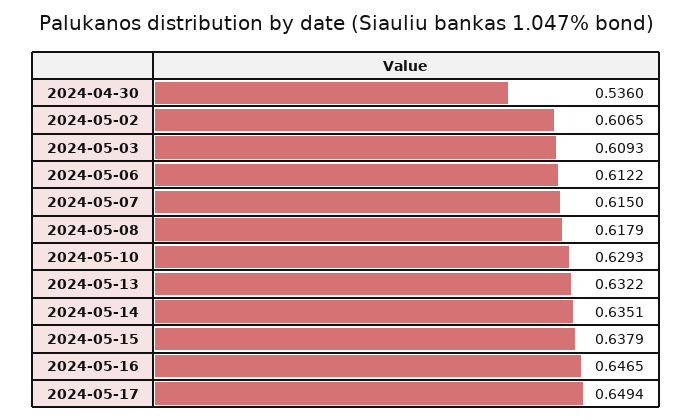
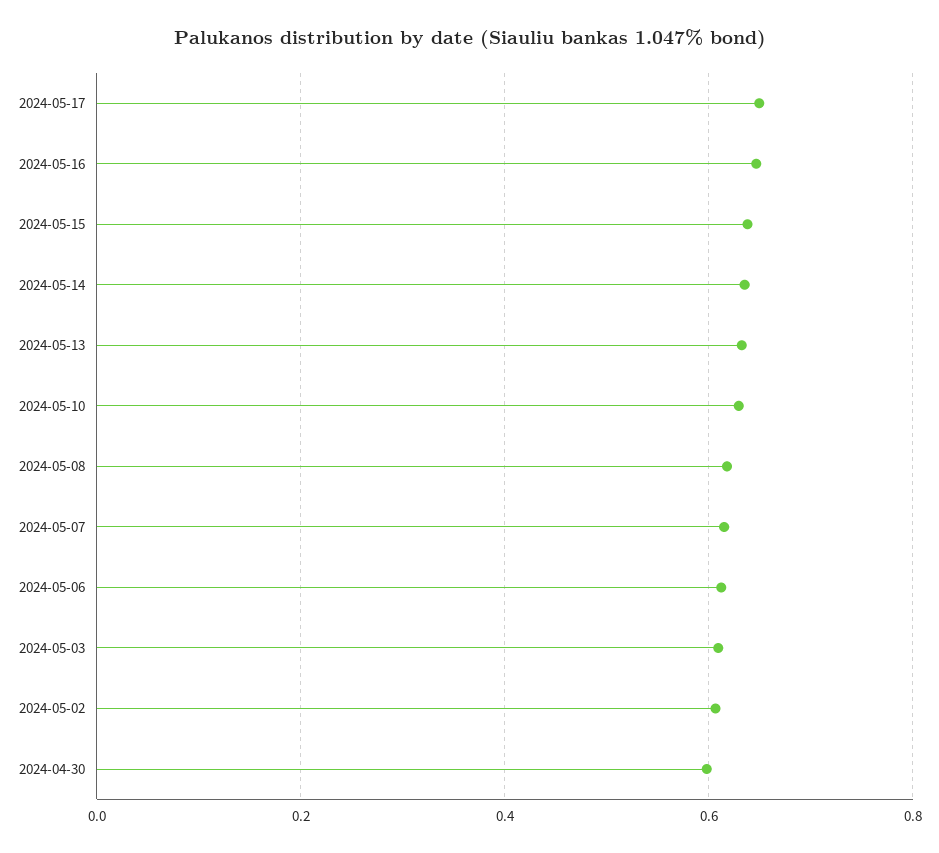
2024-04-30: 0.536 -> 0.6

